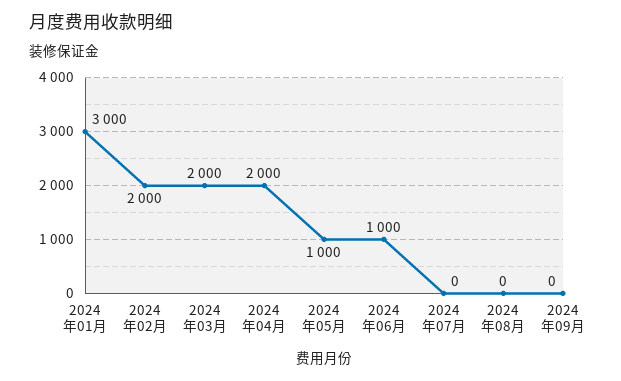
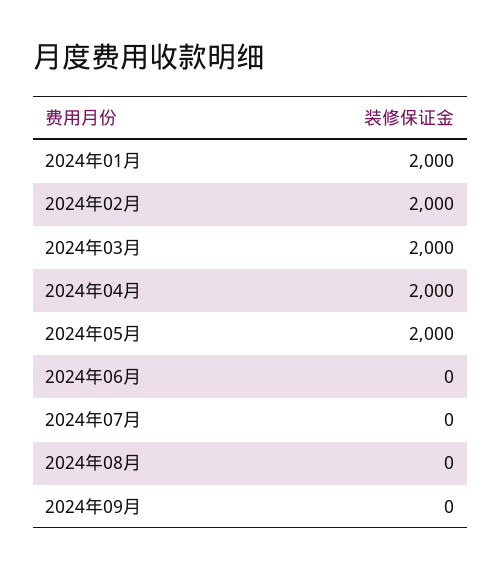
2024年01月: 3000 -> 2000
2024年05月: 1000 -> 2000
2024年06月: 1000 -> 0

